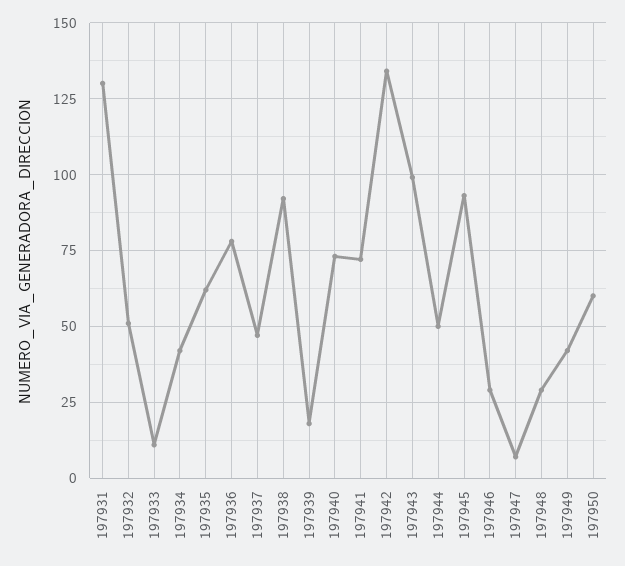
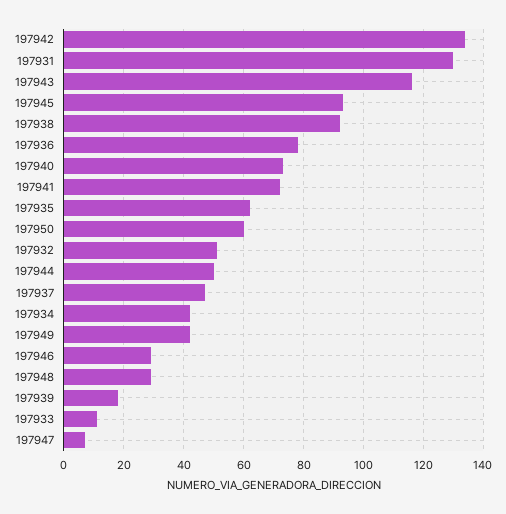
197943: 100 -> 115

